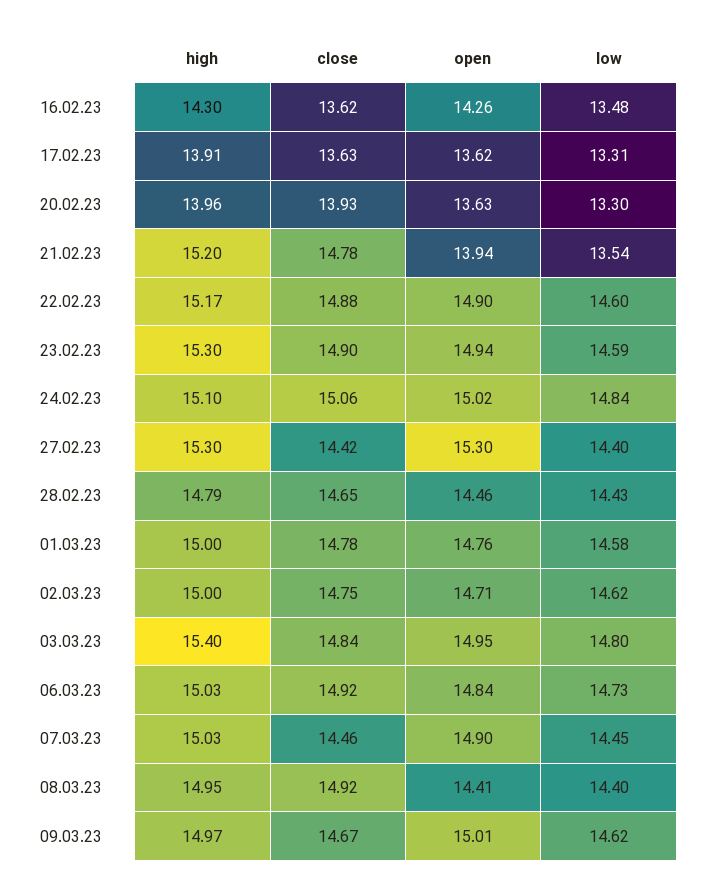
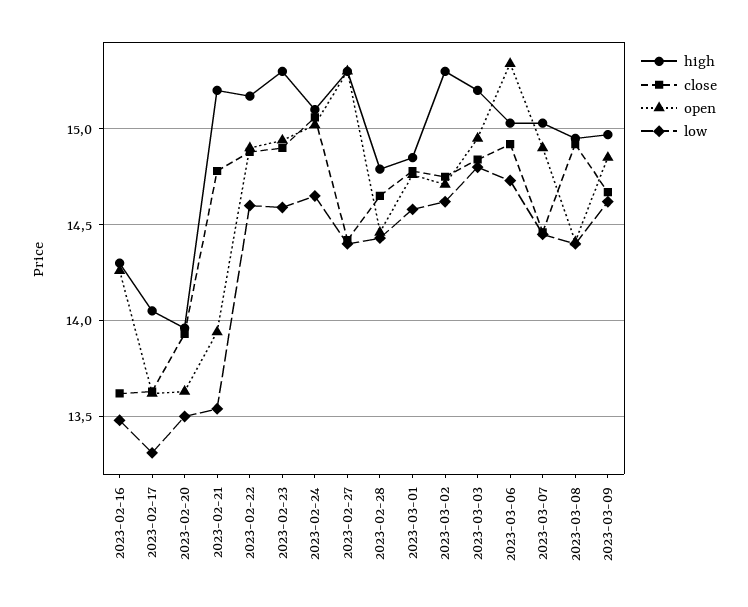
high, 17.02.23: 13.91 -> 14.05
low, 20.02.23: 13.3 -> 13.5
low, 24.02.23: 14.84 -> 14.65
high, 01.03.23: 15 -> 14.85
high, 02.03.23: 15 -> 15.3
high, 03.03.23: 15.4 -> 15.2
open, 06.03.23: 14.84 -> 15.35
open, 09.03.23: 15.01 -> 14.85

